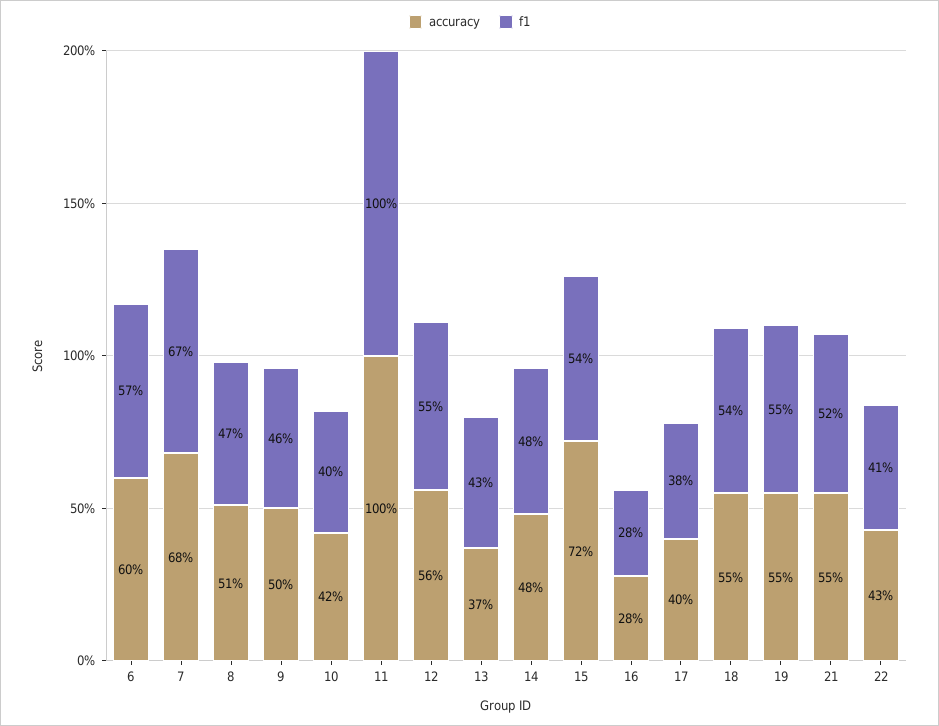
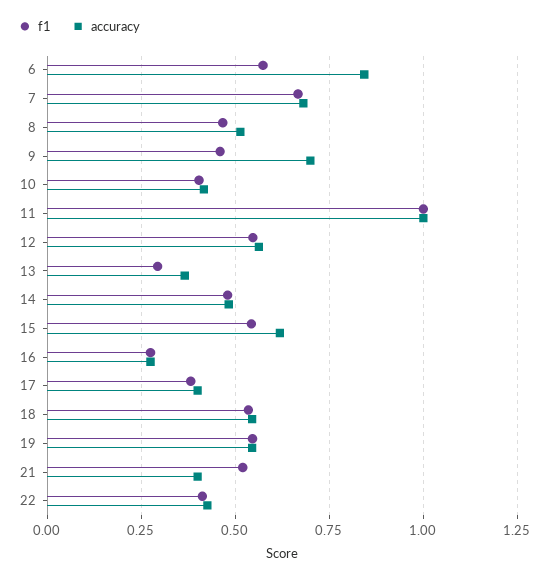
accuracy, 6: 0.6 -> 0.85
accuracy, 9: 0.5 -> 0.7
f1, 13: 0.43 -> 0.3
accuracy, 15: 0.72 -> 0.625
accuracy, 21: 0.55 -> 0.4

